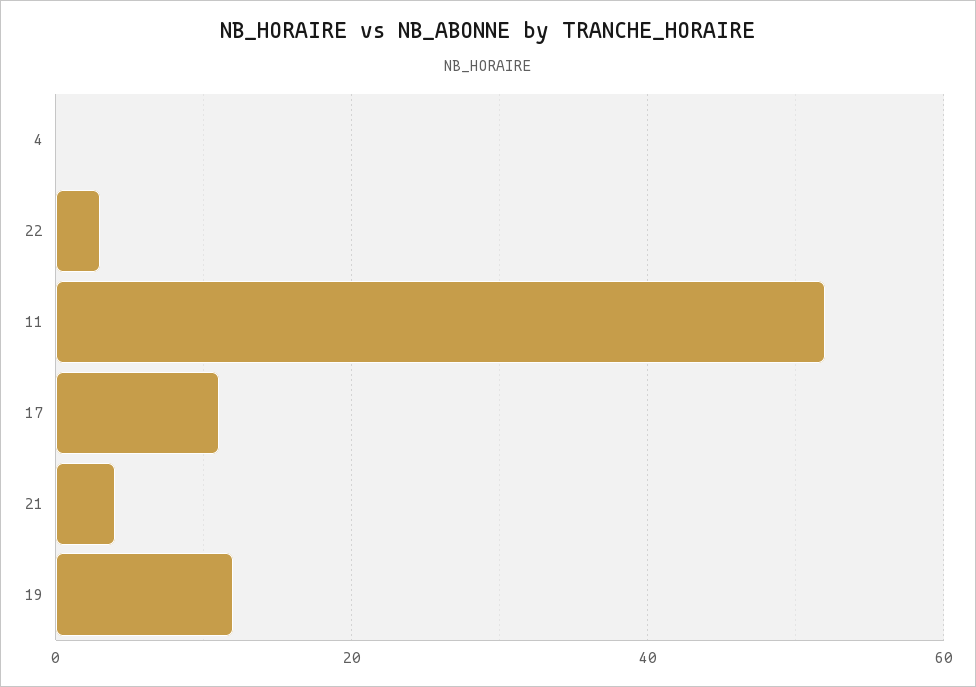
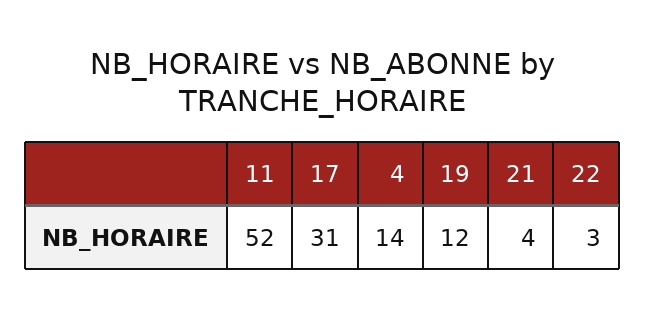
4: 0 -> 14
17: 10 -> 31

